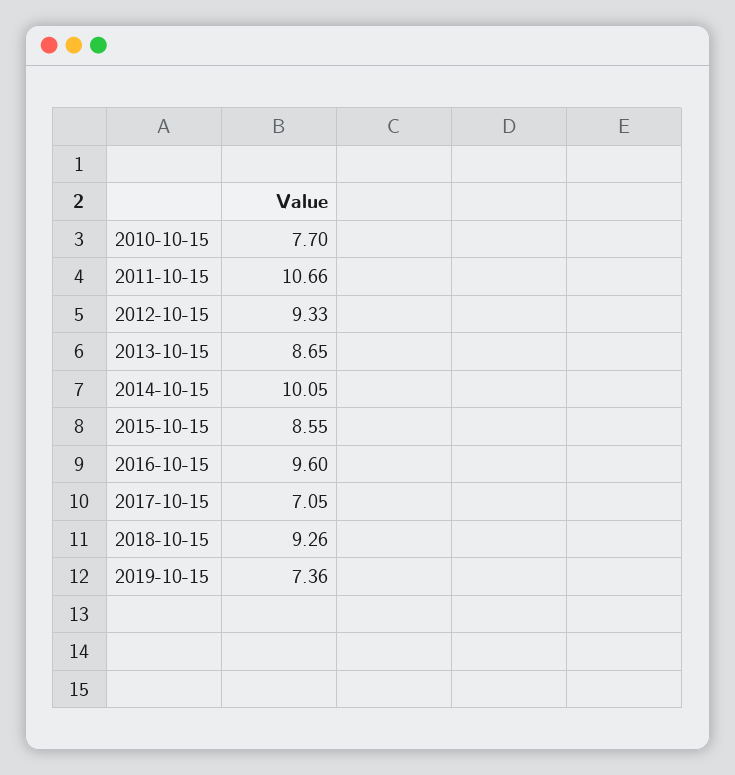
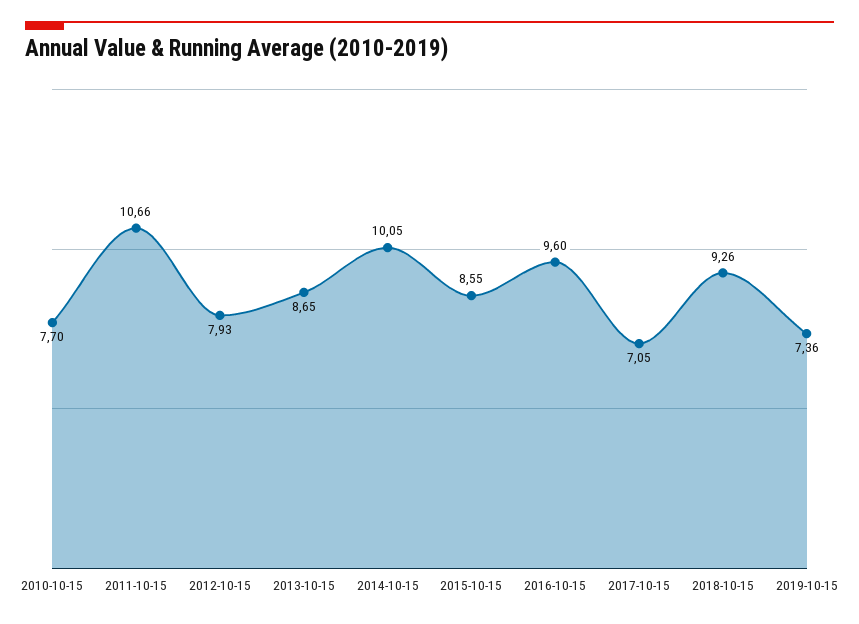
2012-10-15: 9.33 -> 7.93

